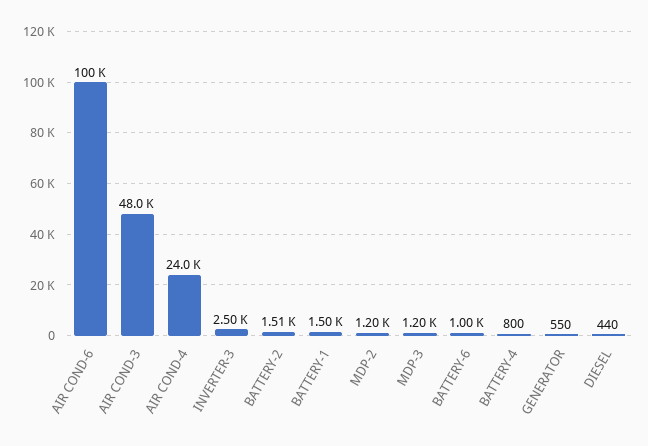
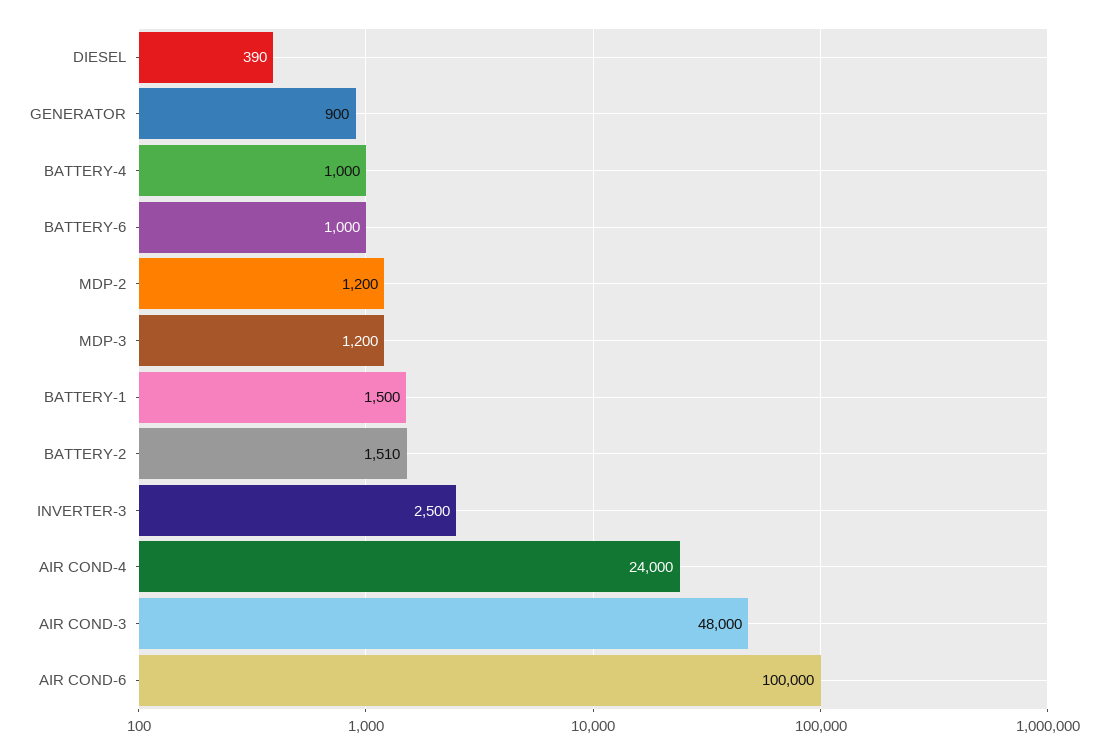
BATTERY-4: 800 -> 1000
GENERATOR: 550 -> 900
DIESEL: 440 -> 390

